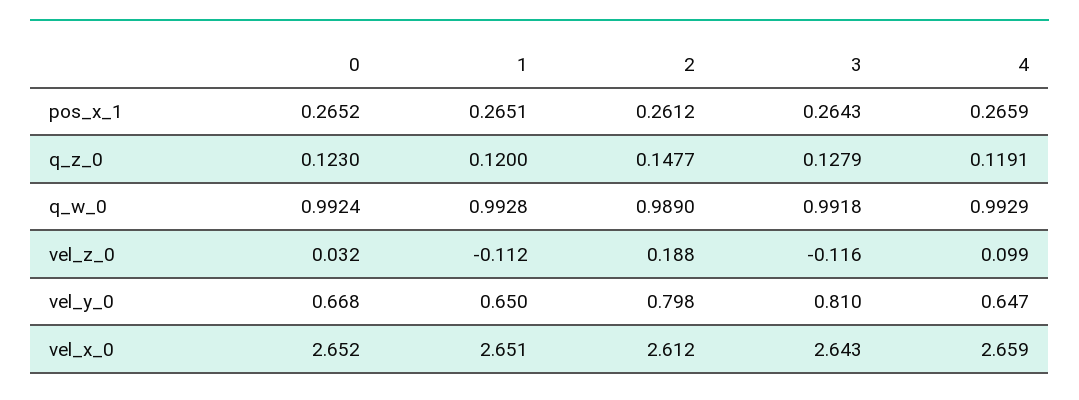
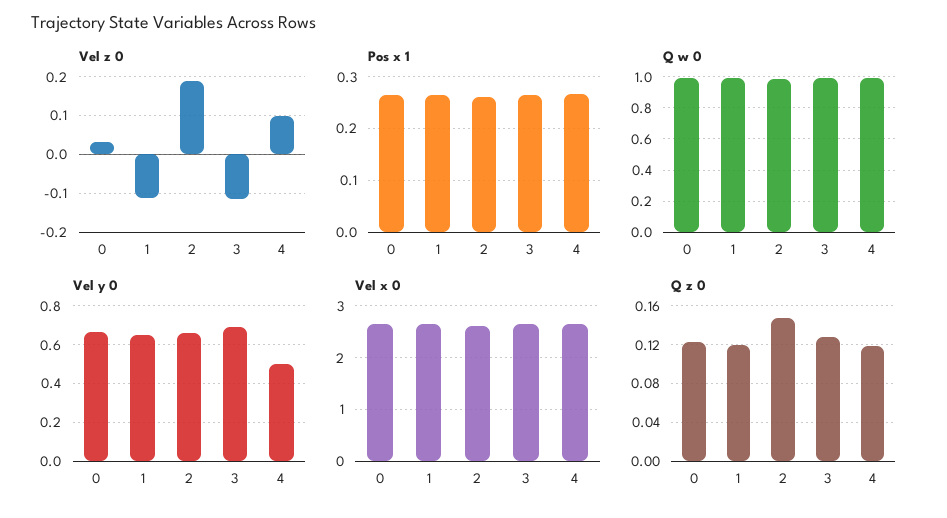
vel_y_0, 2: 0.798 -> 0.65
vel_y_0, 3: 0.81 -> 0.7
vel_y_0, 4: 0.647 -> 0.5

